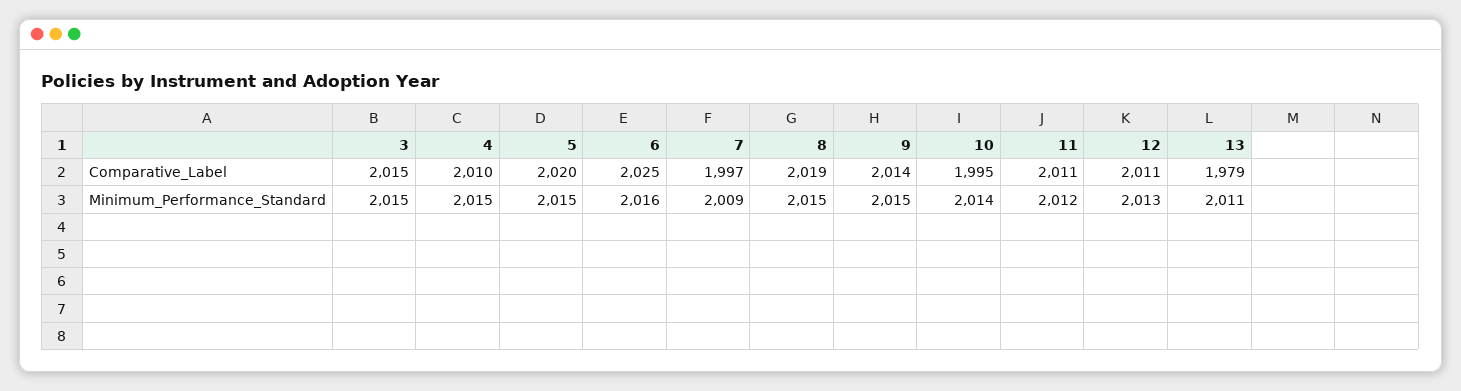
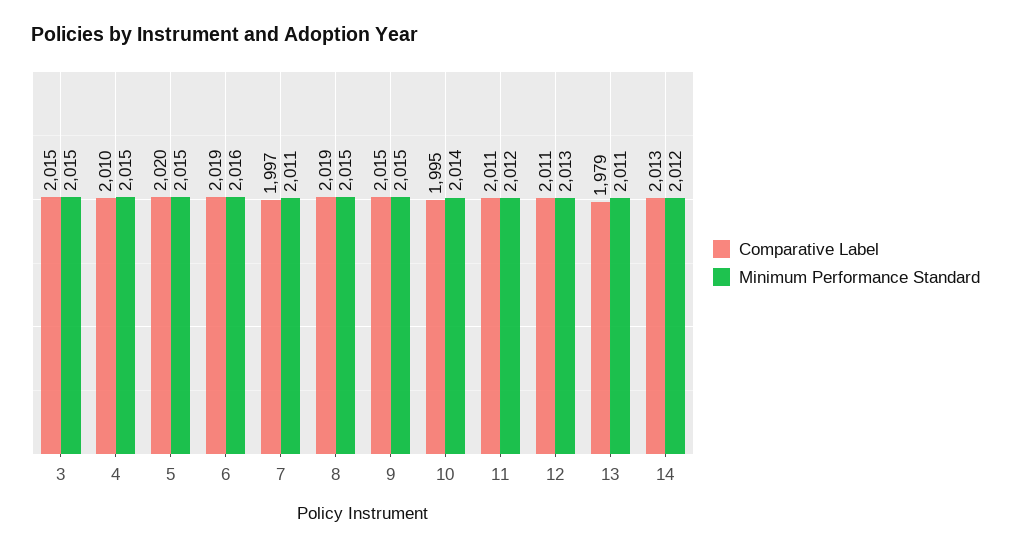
Comparative_Label, 6: 2025 -> 2019
Comparative_Label, 9: 2014 -> 2015
Minimum_Performance_Standard, 7: 2009 -> 2011
Comparative_Label, 14: none -> 2013
Minimum_Performance_Standard, 14: none -> 2012

